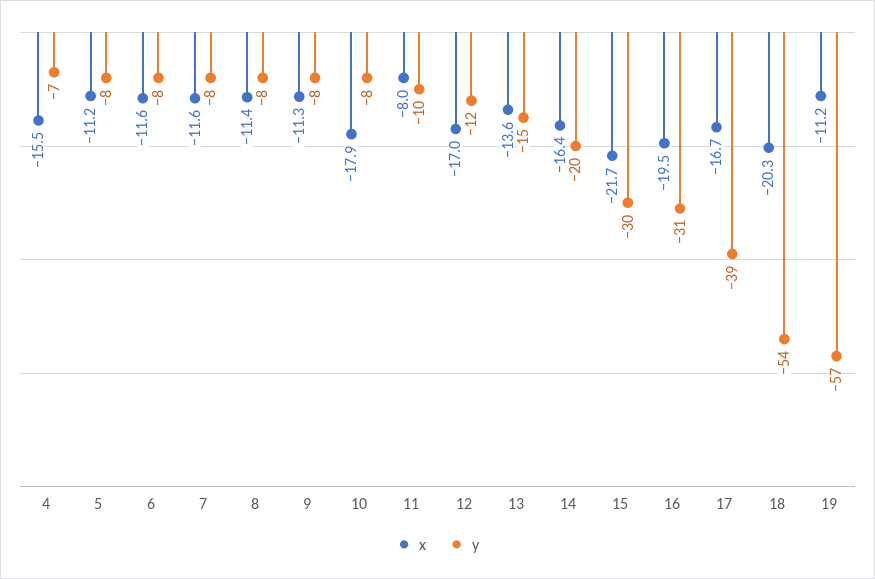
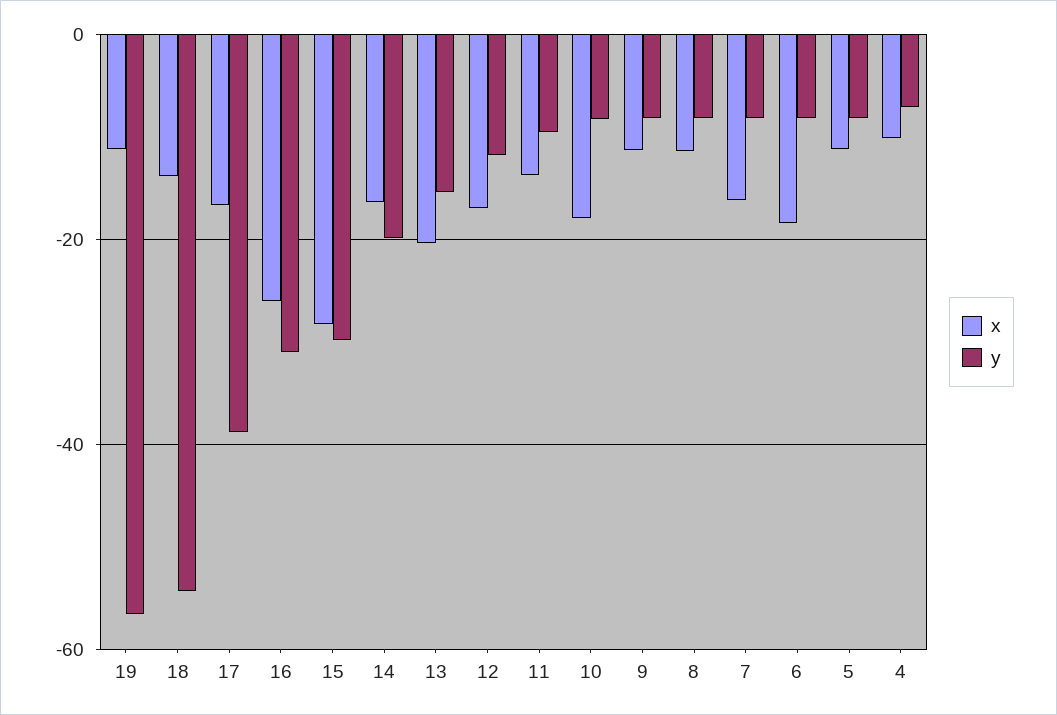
x, 4: -15.5 -> -10
x, 6: -11.6 -> -18
x, 7: -11.6 -> -16
x, 11: -8 -> -14
x, 13: -13.6 -> -20
x, 15: -21.7 -> -28
x, 16: -19.5 -> -26
x, 18: -20.3 -> -14

